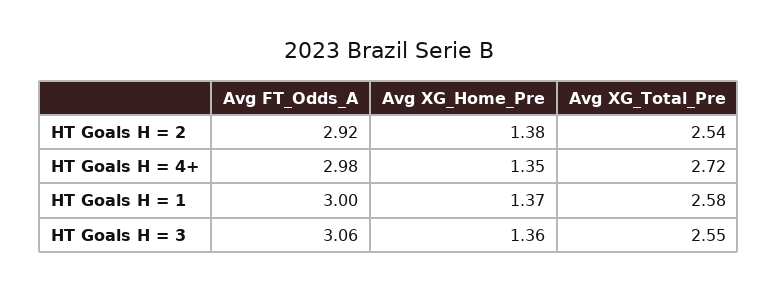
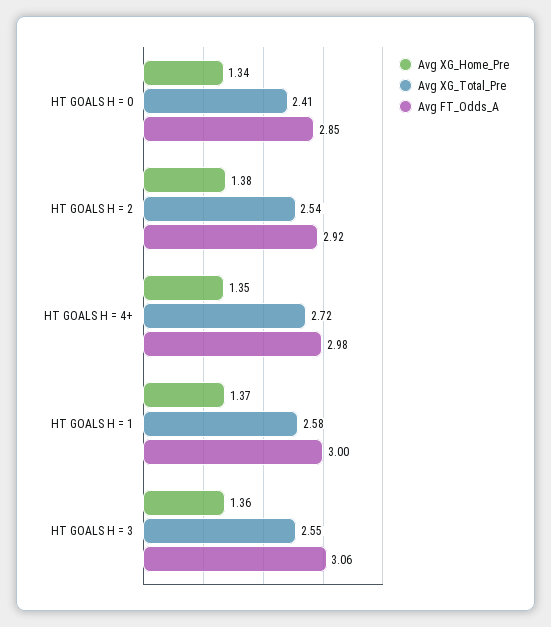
Avg XG_Home_Pre, HT GOALS H = 0: none -> 1.34
Avg XG_Total_Pre, HT GOALS H = 0: none -> 2.41
Avg FT_Odds_A, HT GOALS H = 0: none -> 2.85

